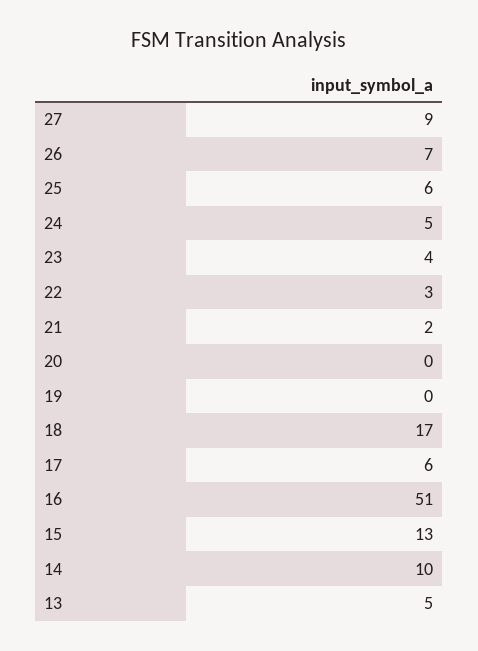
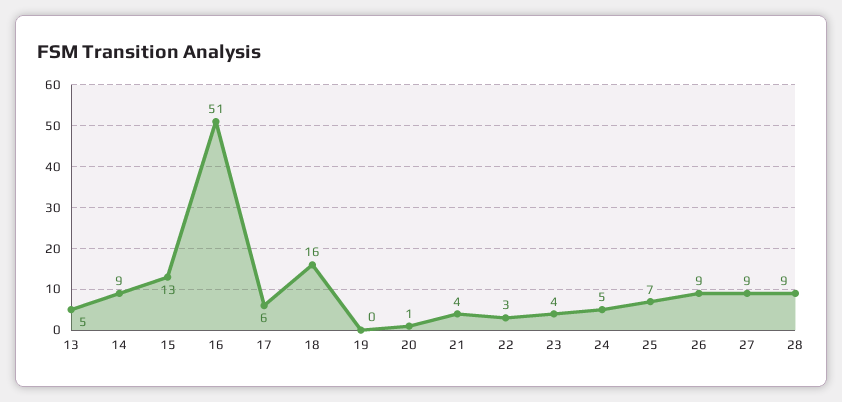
26: 7 -> 9
25: 6 -> 7
21: 2 -> 4
20: 0 -> 1
18: 17 -> 16
14: 10 -> 9
28: none -> 9

